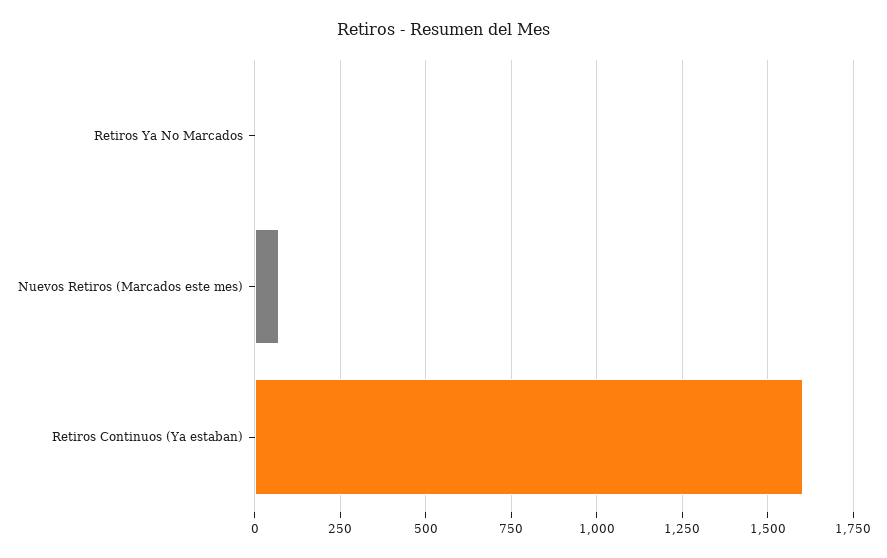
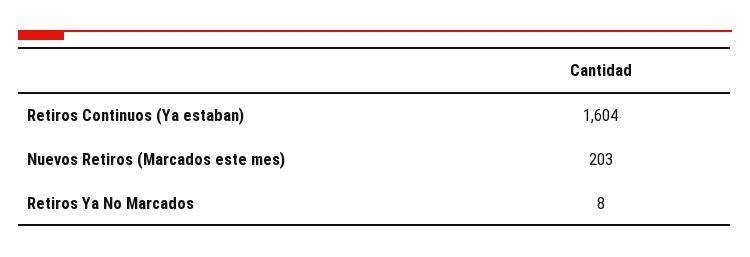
Nuevos Retiros (Marcados este mes): 75 -> 203

